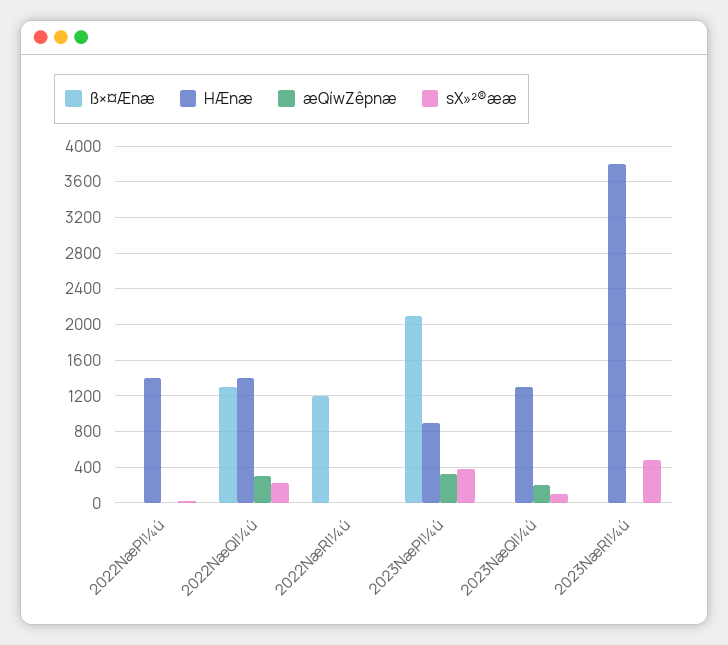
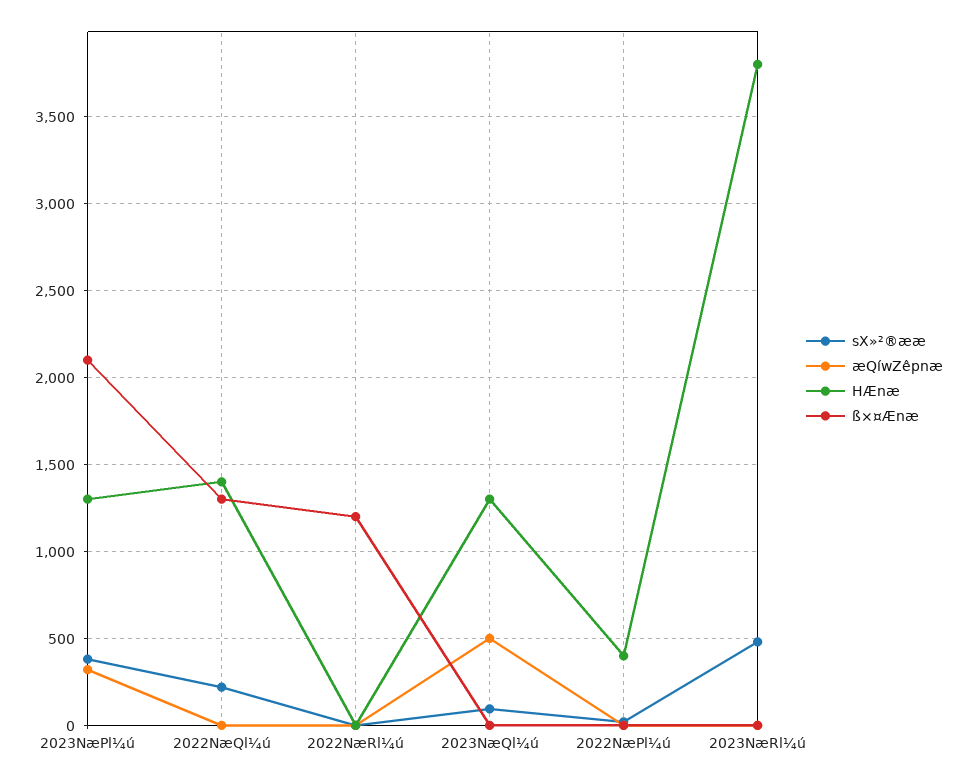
HÆnæ, 2022NæPl¼ú: 1400 -> 400
æQíwZêpnæ, 2022NæQl¼ú: 300 -> 0
HÆnæ, 2023NæPl¼ú: 900 -> 1300
æQíwZêpnæ, 2023NæQl¼ú: 200 -> 500

